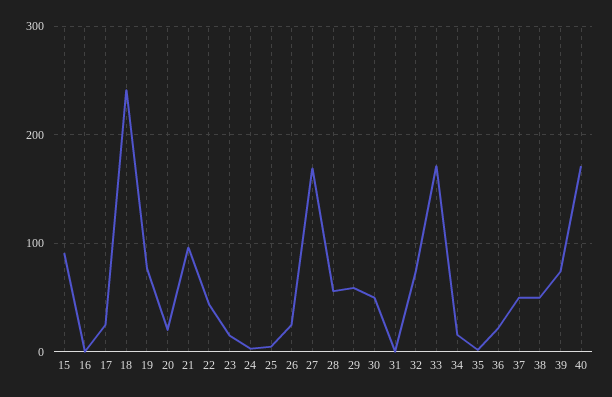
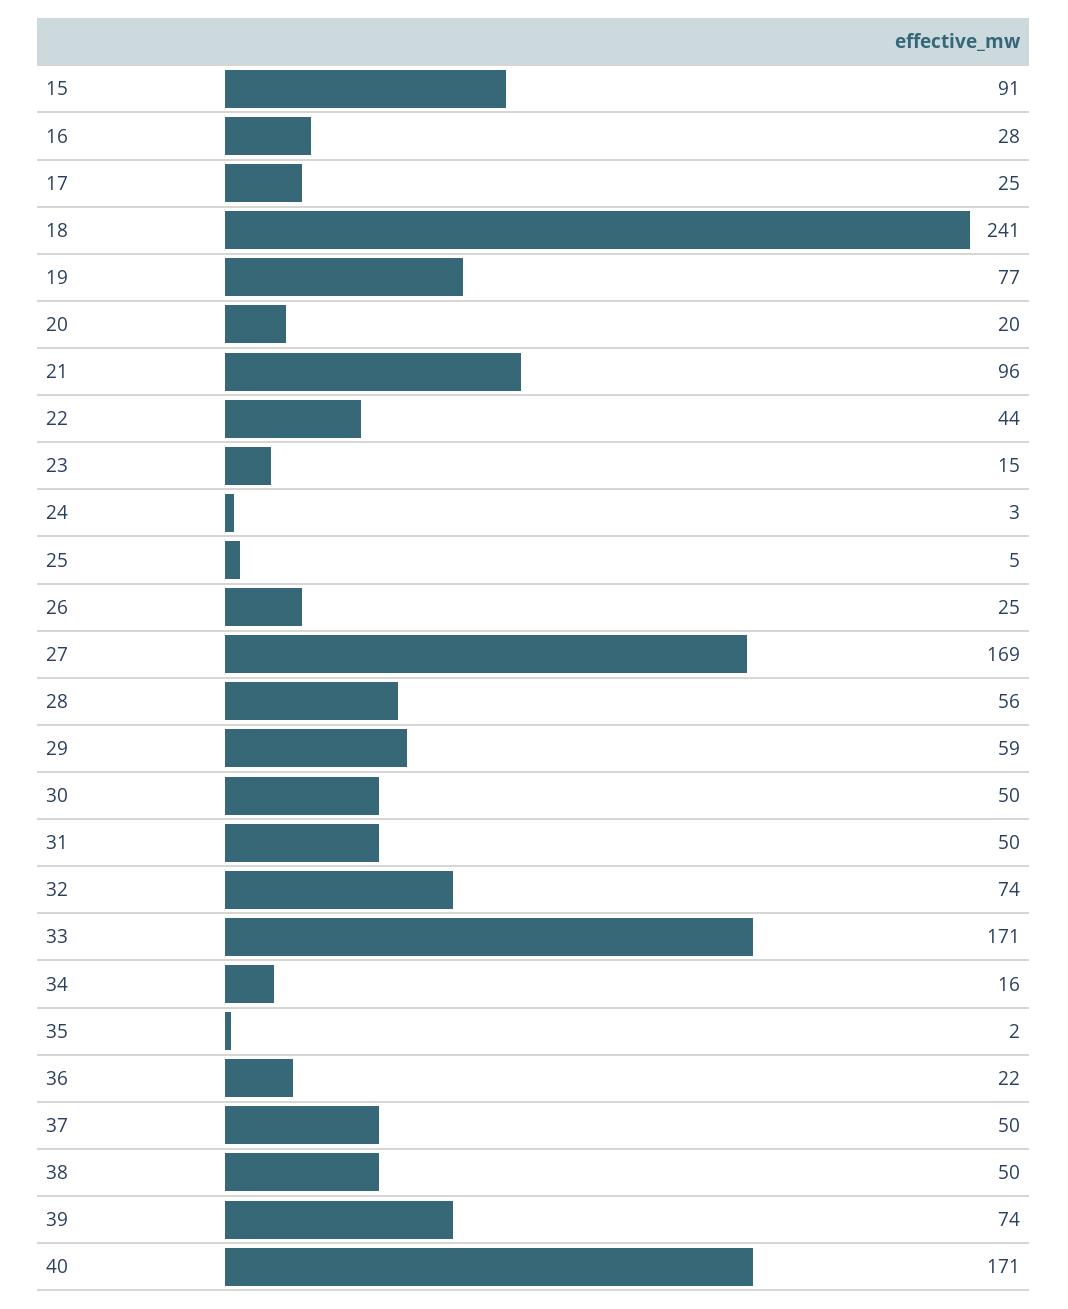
16: 0 -> 28
31: 0 -> 50

